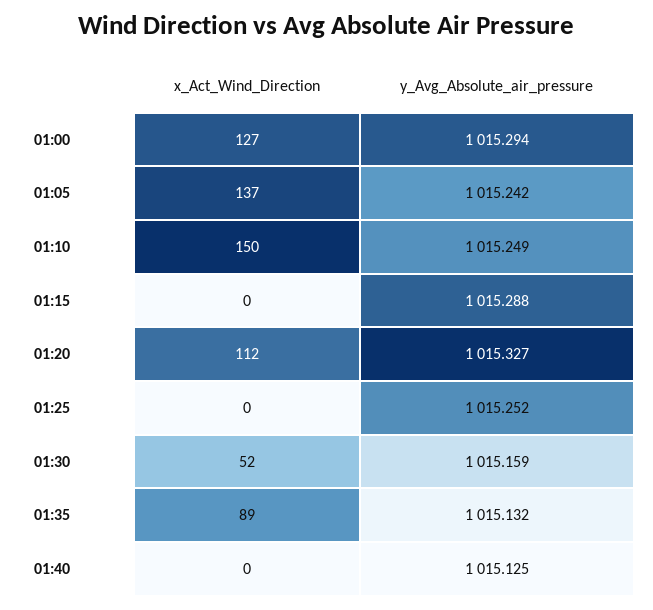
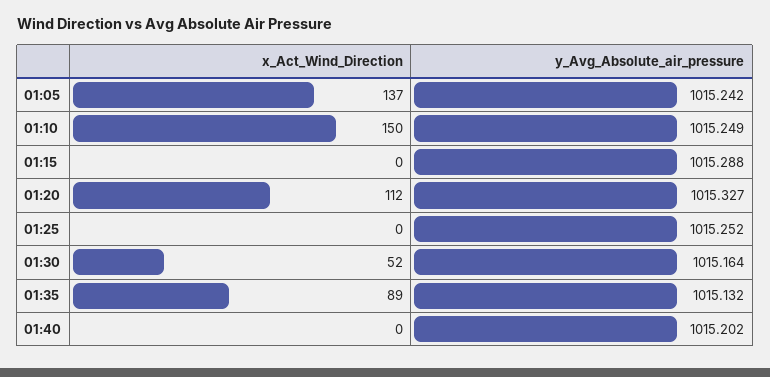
x_Act_Wind_Direction, 01:00: 127 -> none
y_Avg_Absolute_air_pressure, 01:00: 1015.294 -> none
y_Avg_Absolute_air_pressure, 01:30: 1015.159 -> 1015.164
y_Avg_Absolute_air_pressure, 01:40: 1015.125 -> 1015.202

